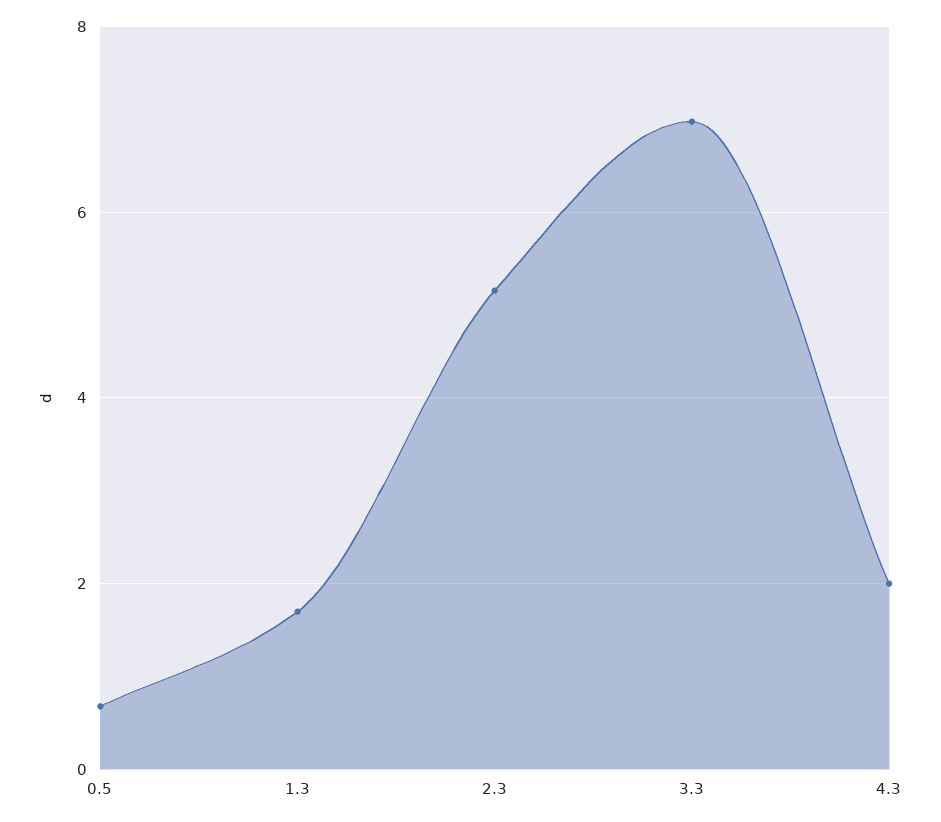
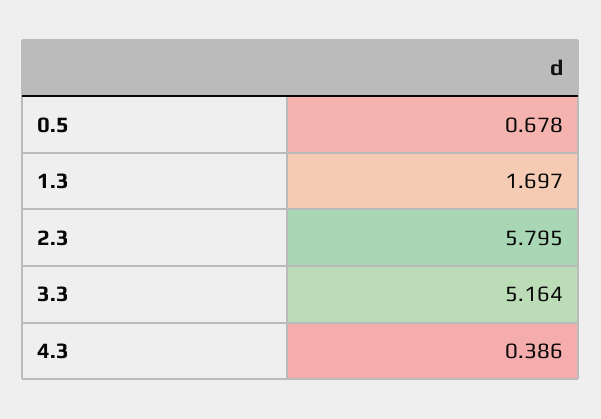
2.3: 5.2 -> 5.795
3.3: 7 -> 5.164
4.3: 2 -> 0.386

